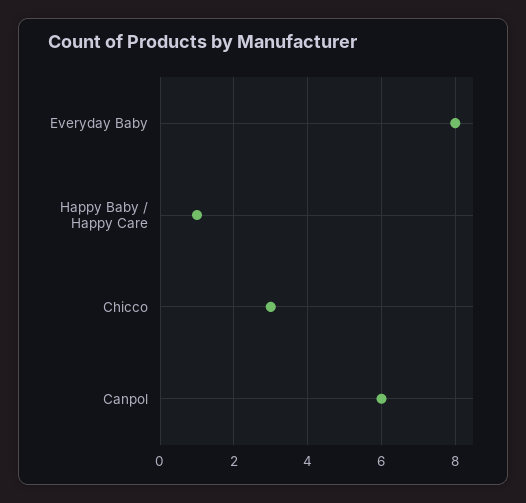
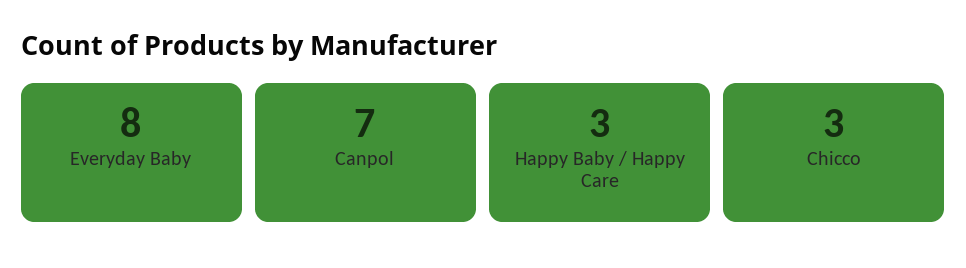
Happy Baby / Happy Care: 1 -> 3
Canpol: 6 -> 7

